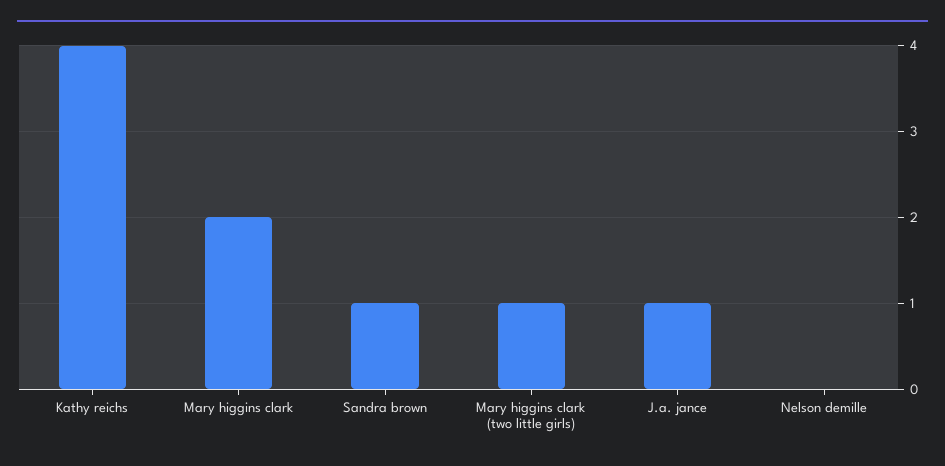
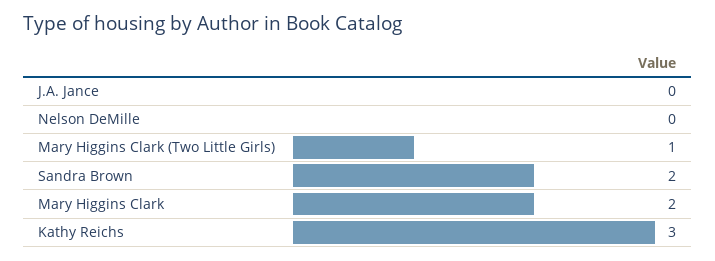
Kathy reichs: 4 -> 3
Sandra brown: 1 -> 2
J.a. jance: 1 -> 0

